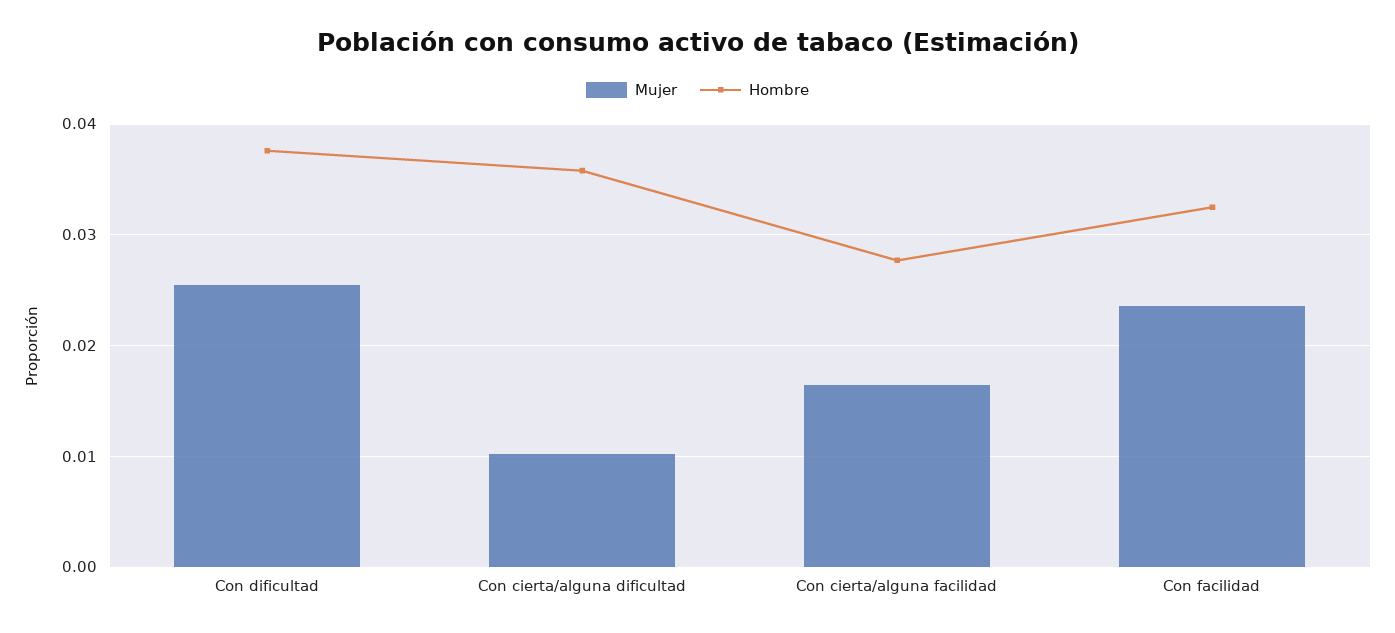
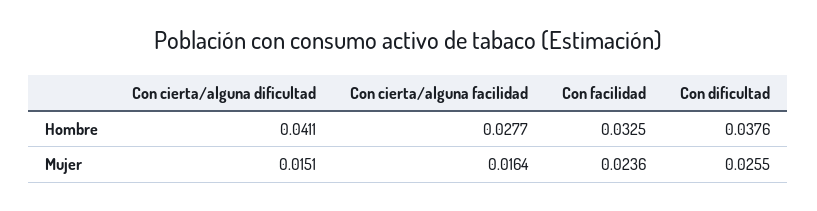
Mujer, Con cierta/alguna dificultad: 0.01 -> 0.0151
Hombre, Con cierta/alguna dificultad: 0.036 -> 0.0411

